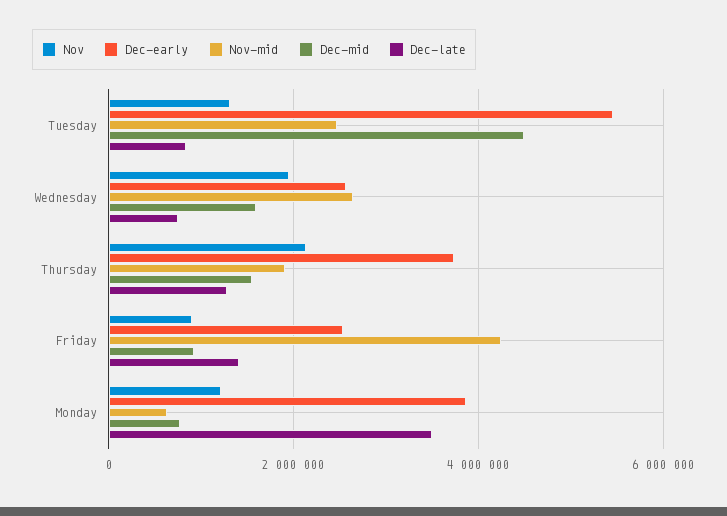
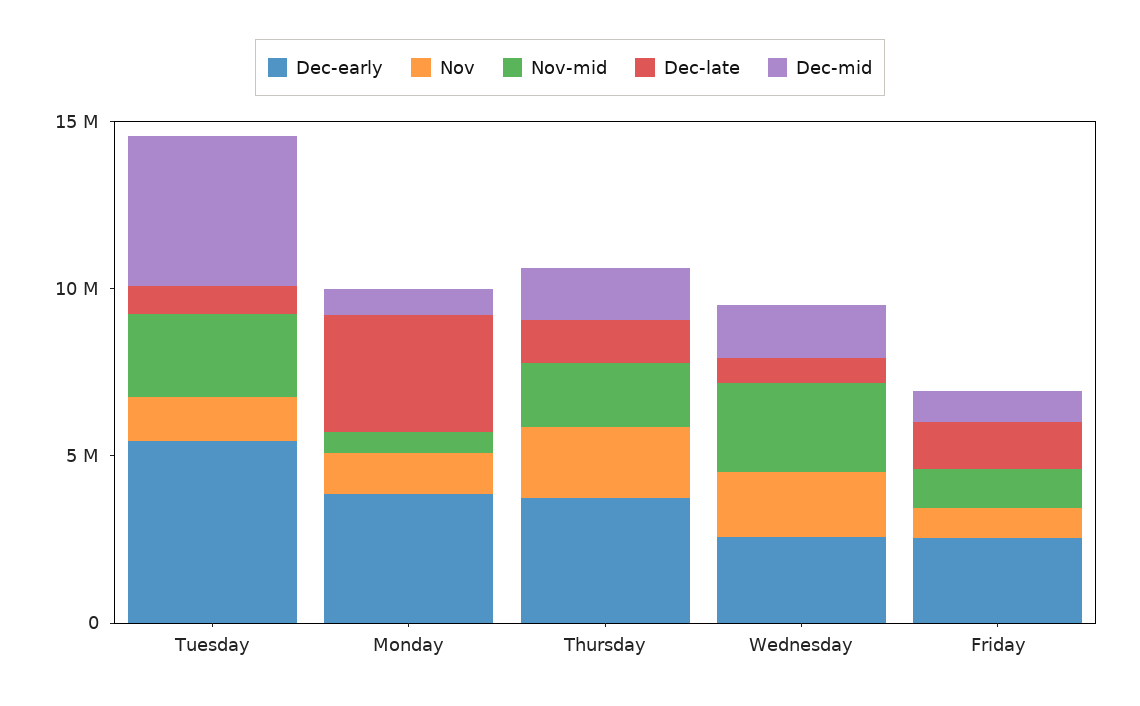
Nov-mid, Friday: 4200000 -> 1000000

